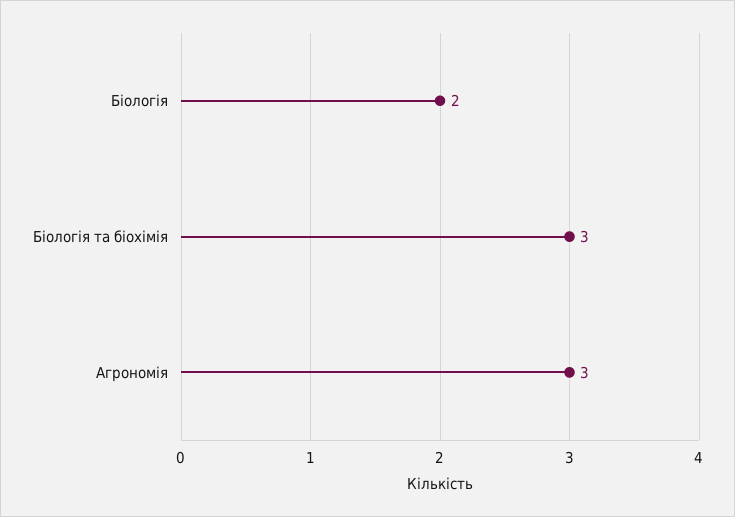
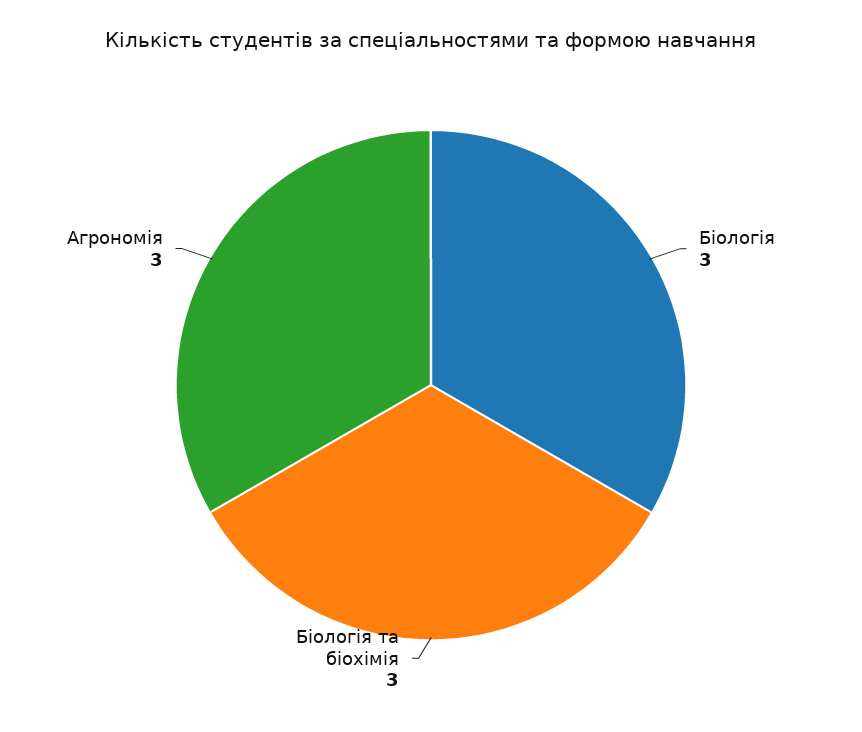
Біологія: 2 -> 3

